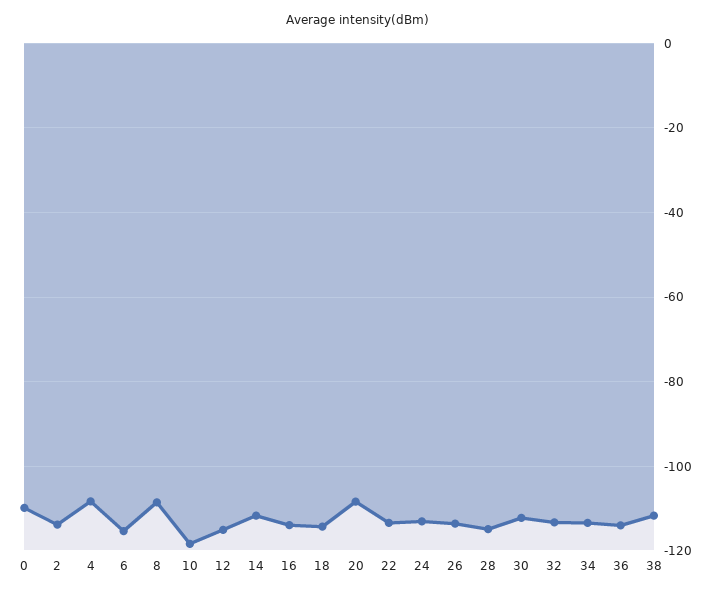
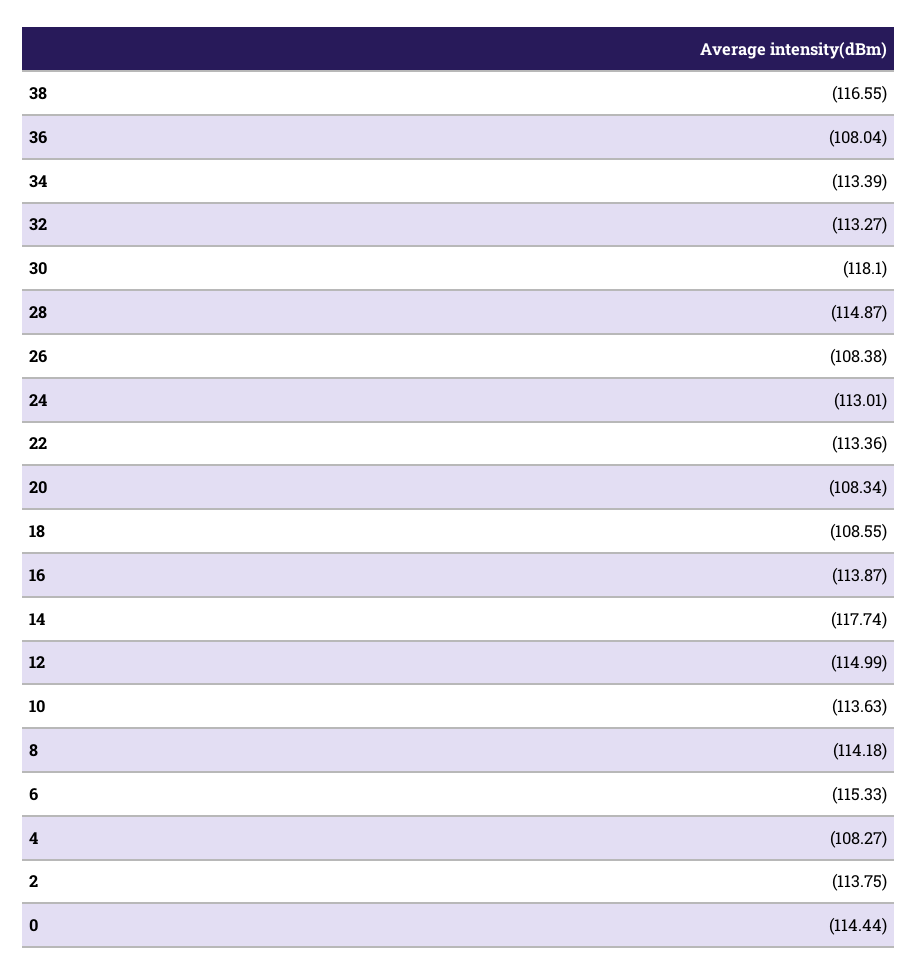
0: -110 -> -114.44
8: -108 -> -114.18
10: -118 -> -113.63
14: -112 -> -117.74
18: -114 -> -108.55
26: -114 -> -108.38
30: -112 -> -118.1
36: -114 -> -108.04
38: -112 -> -116.55

